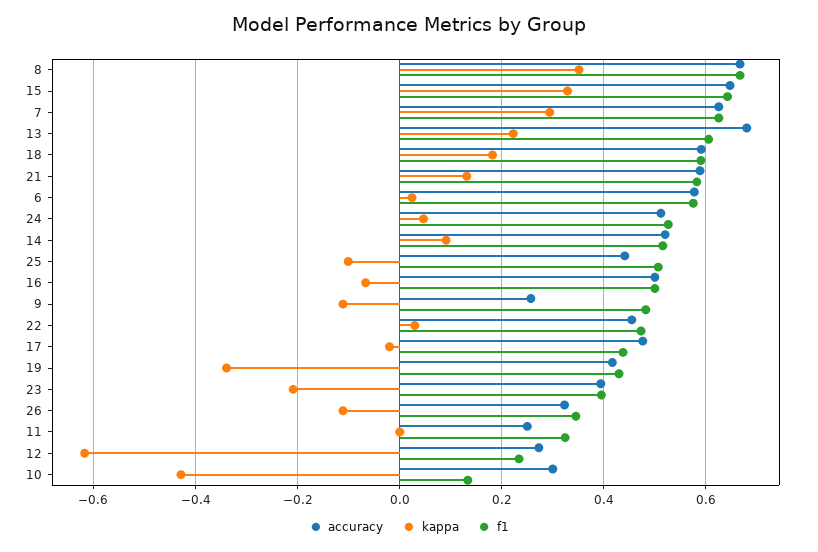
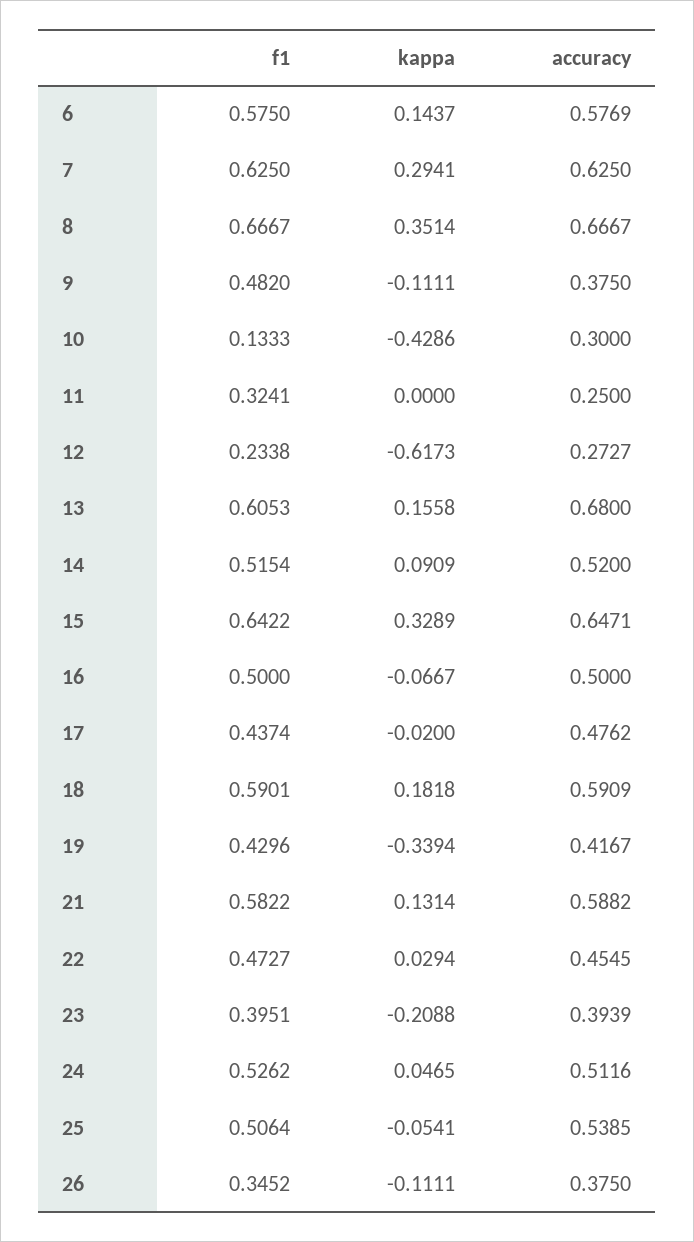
kappa, 13: 0.22 -> 0.1558
kappa, 6: 0.02 -> 0.1437
accuracy, 25: 0.44 -> 0.5385
kappa, 25: -0.1 -> -0.0541
accuracy, 9: 0.26 -> 0.375
accuracy, 26: 0.32 -> 0.375

